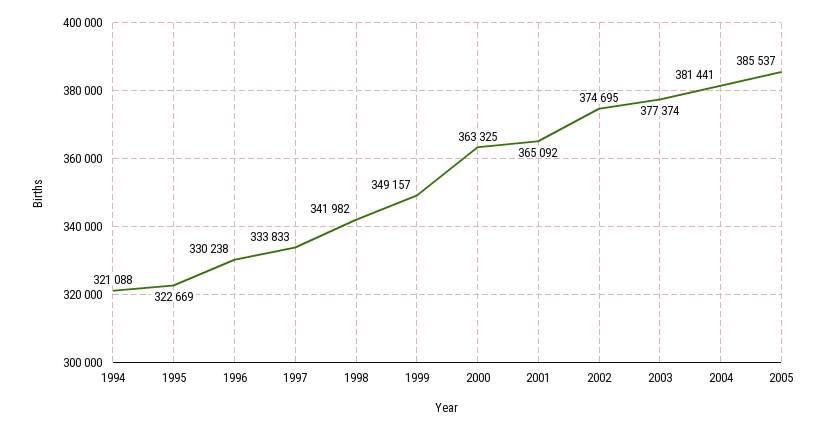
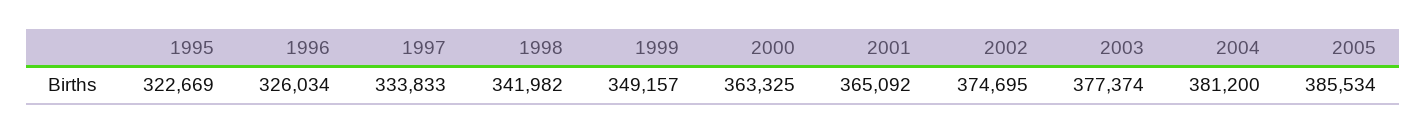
1994: 321088 -> none
1996: 330238 -> 326034
2004: 381441 -> 381200
2005: 385537 -> 385534

